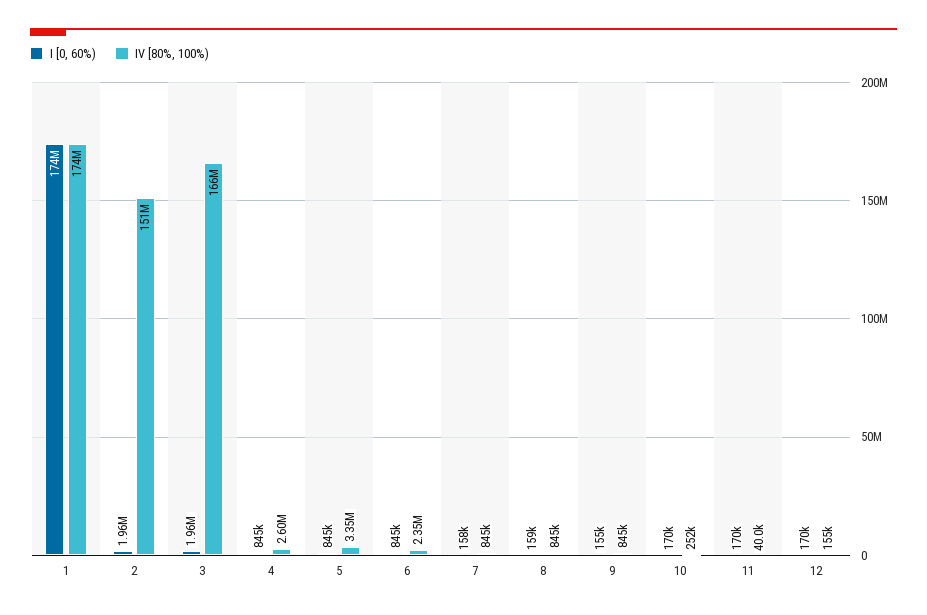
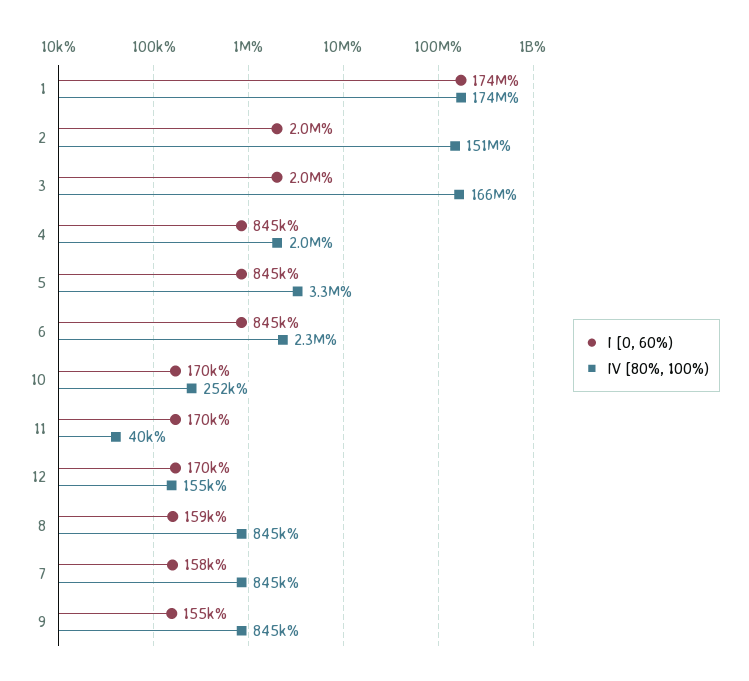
IV [80%, 100%), 4: 2600000 -> 2000000

